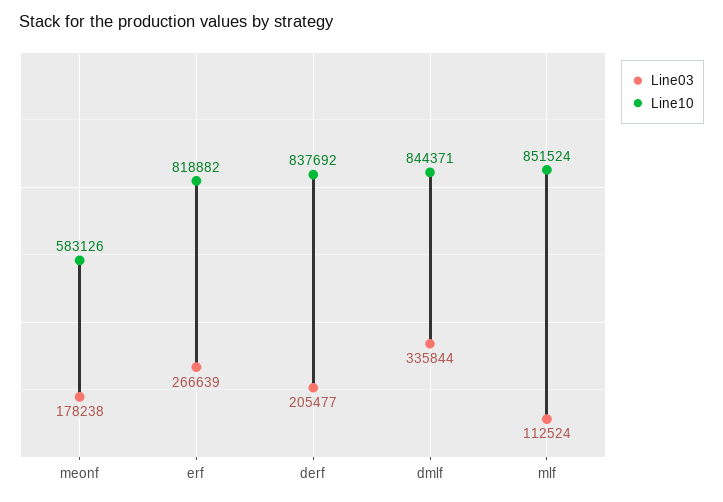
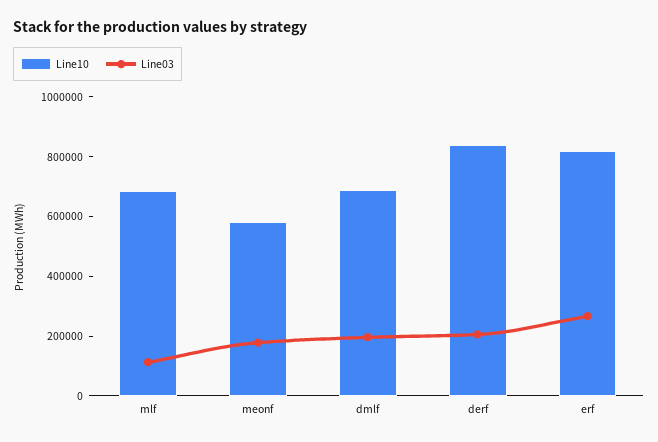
Line03, dmlf: 335844 -> 200000
Line10, dmlf: 844371 -> 700000
Line10, mlf: 851524 -> 700000

